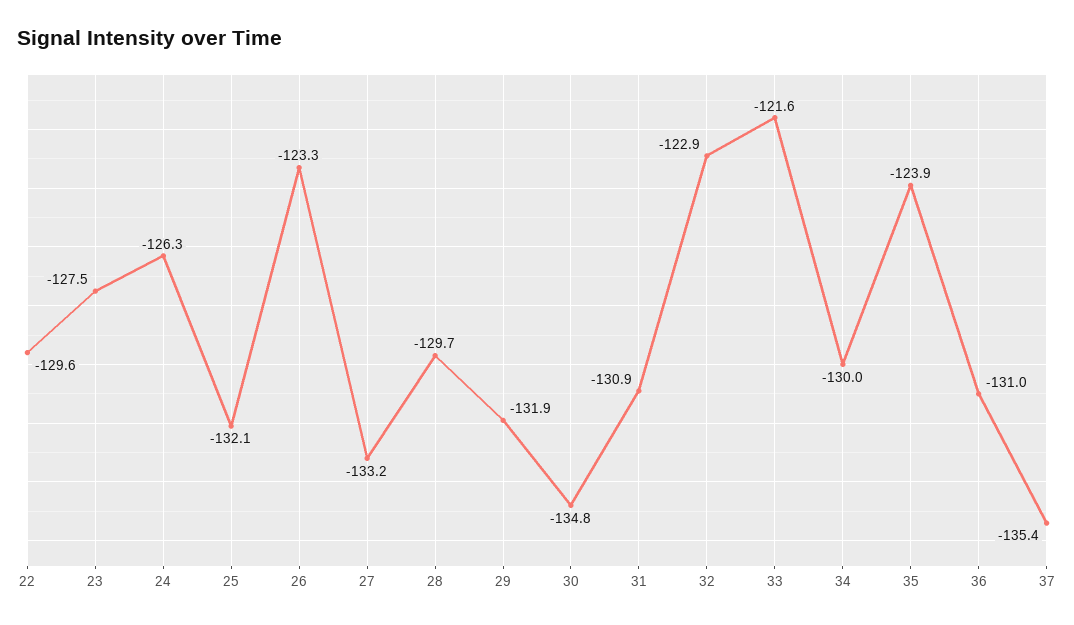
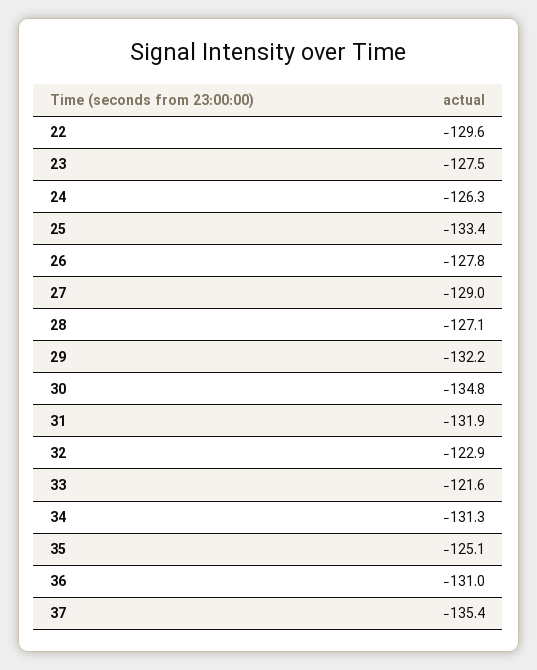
25: -132.1 -> -133.4
26: -123.3 -> -127.8
27: -133.2 -> -129
28: -129.7 -> -127.1
29: -131.9 -> -132.2
31: -130.9 -> -131.9
34: -130 -> -131.3
35: -123.9 -> -125.1

